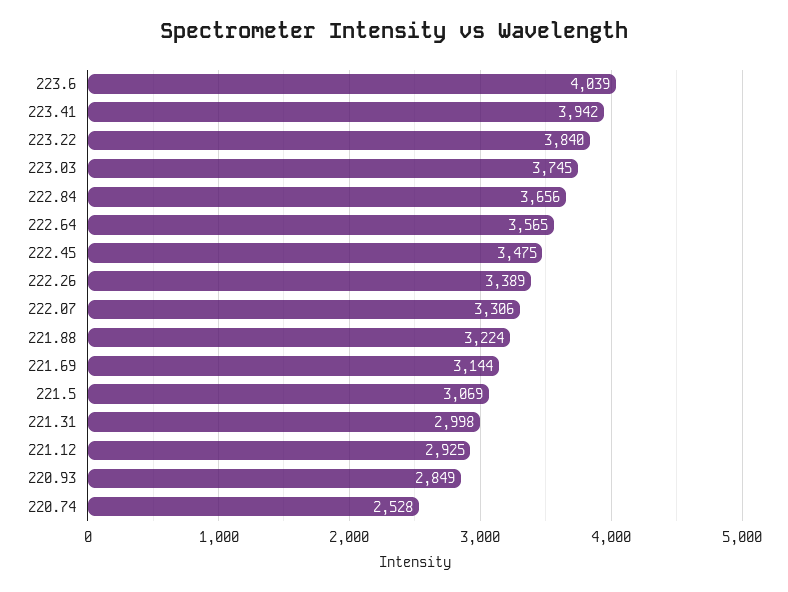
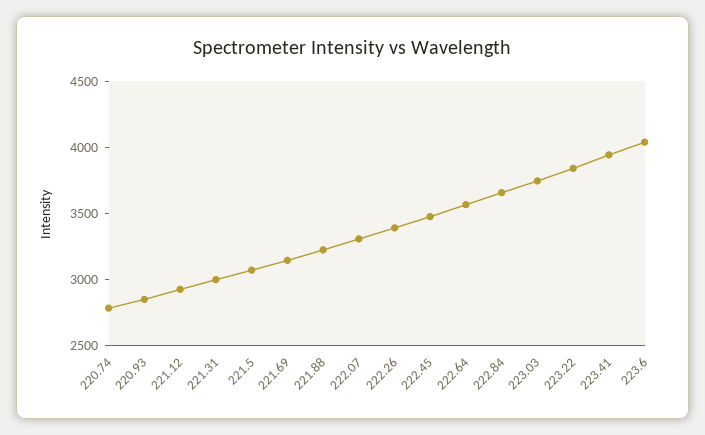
220.74: 2528 -> 2800

